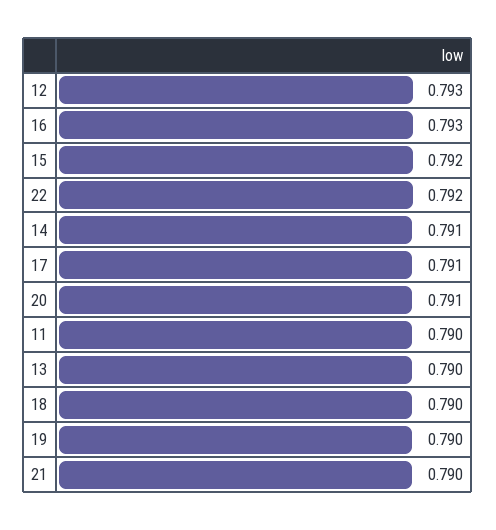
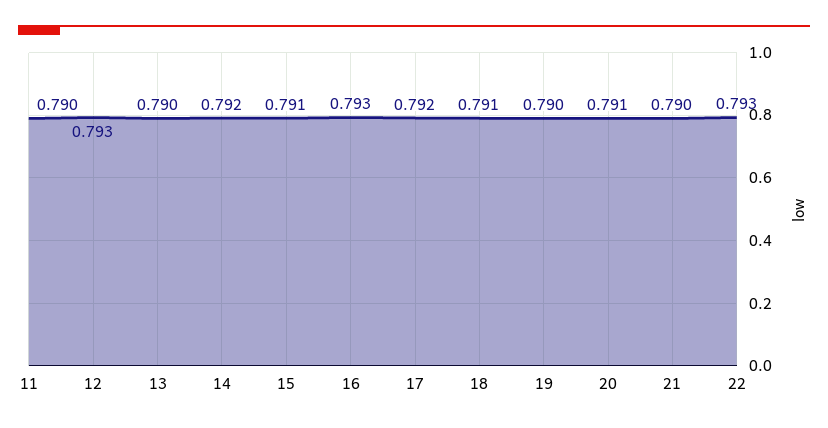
15: 0.792 -> 0.791
22: 0.792 -> 0.793
14: 0.791 -> 0.792
17: 0.791 -> 0.792
18: 0.79 -> 0.791

